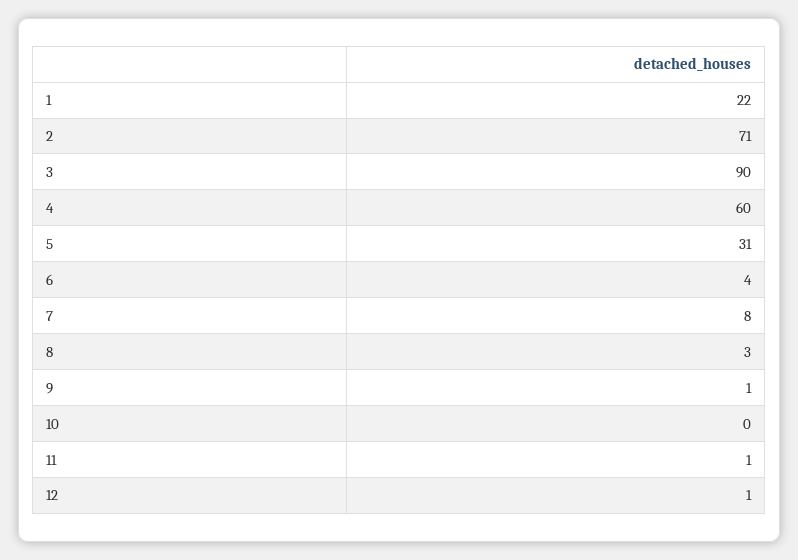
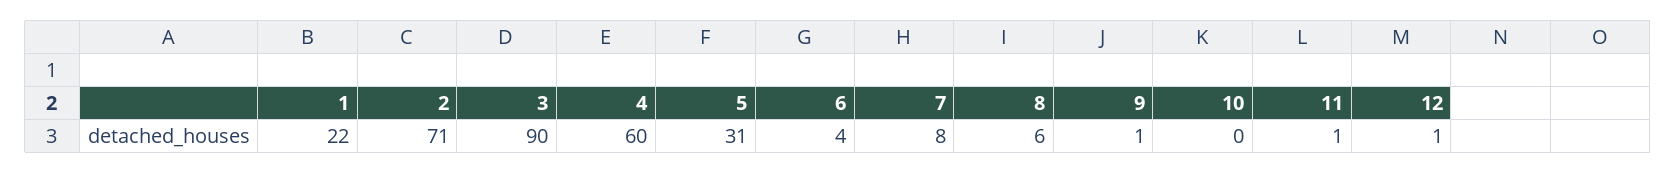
8: 3 -> 6

